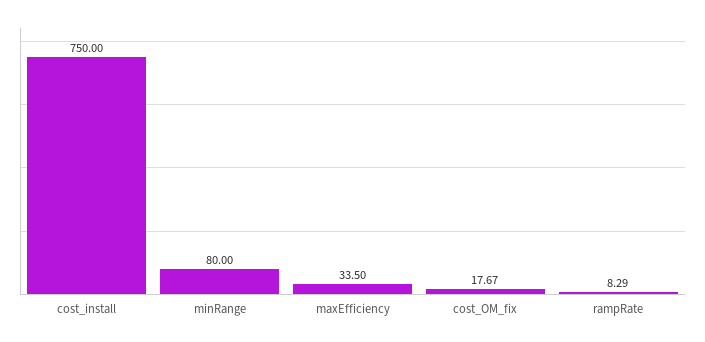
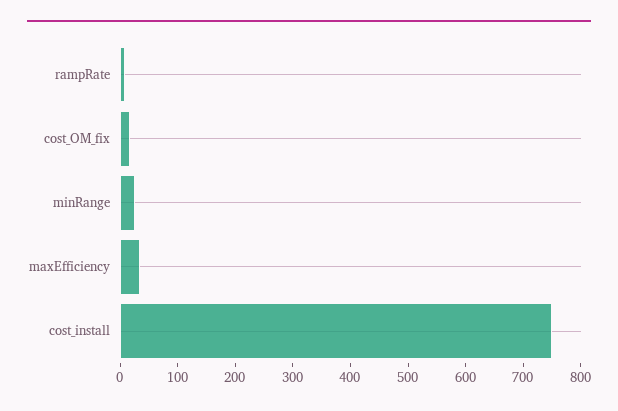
minRange: 80 -> 20

